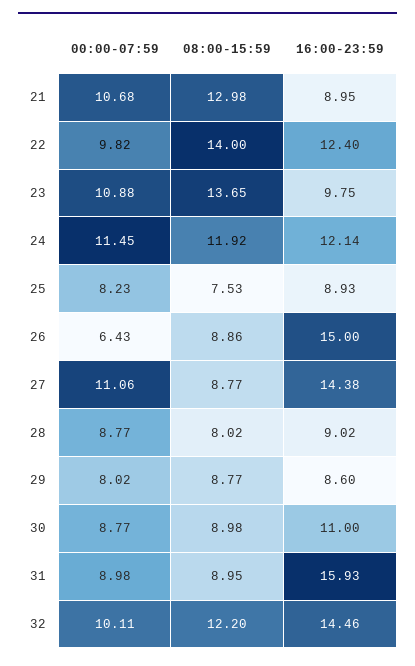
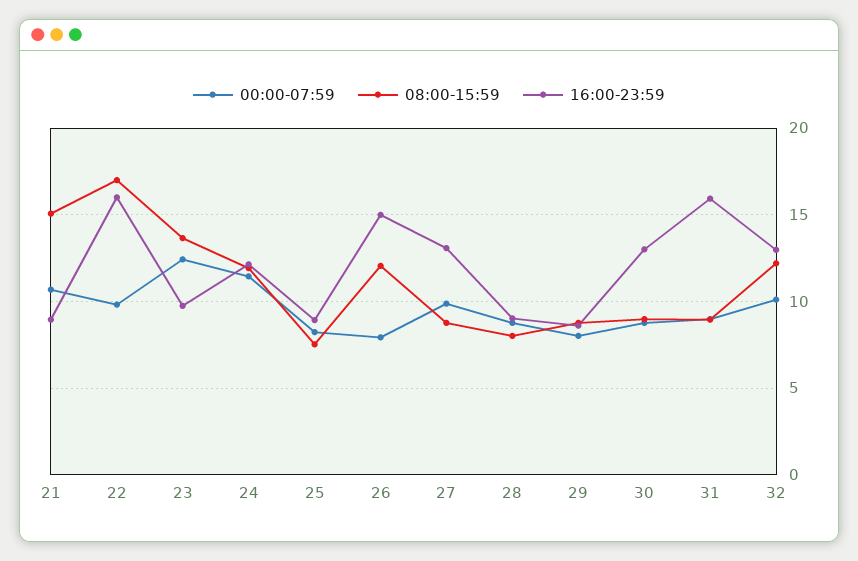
08:00-15:59, 21: 12.98 -> 15
08:00-15:59, 22: 14 -> 17
16:00-23:59, 22: 12.4 -> 16
00:00-07:59, 23: 10.88 -> 12.5
00:00-07:59, 26: 6.43 -> 8
08:00-15:59, 26: 8.86 -> 12
00:00-07:59, 27: 11.06 -> 10
16:00-23:59, 27: 14.38 -> 13
16:00-23:59, 30: 11 -> 13
16:00-23:59, 32: 14.46 -> 13

